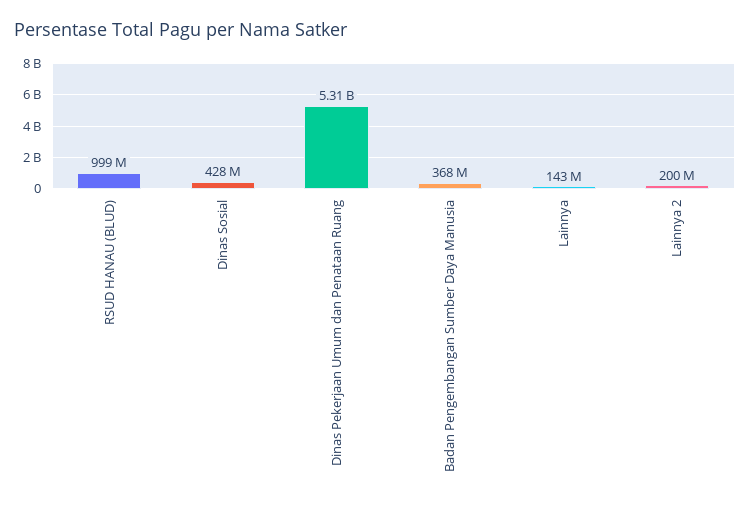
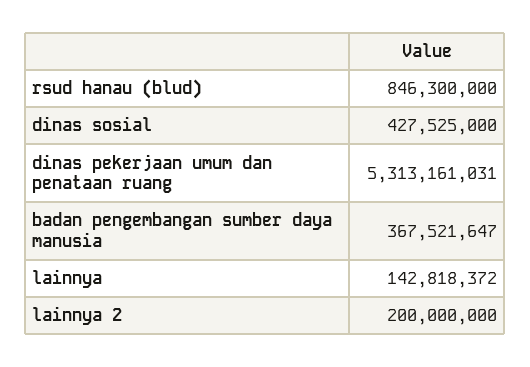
RSUD HANAU (BLUD): 999000000 -> 846300000

